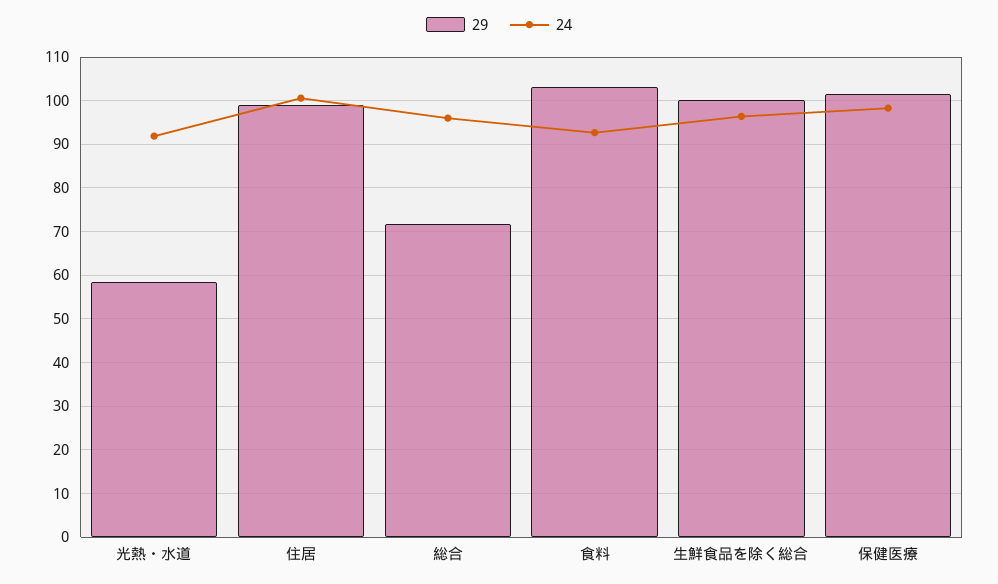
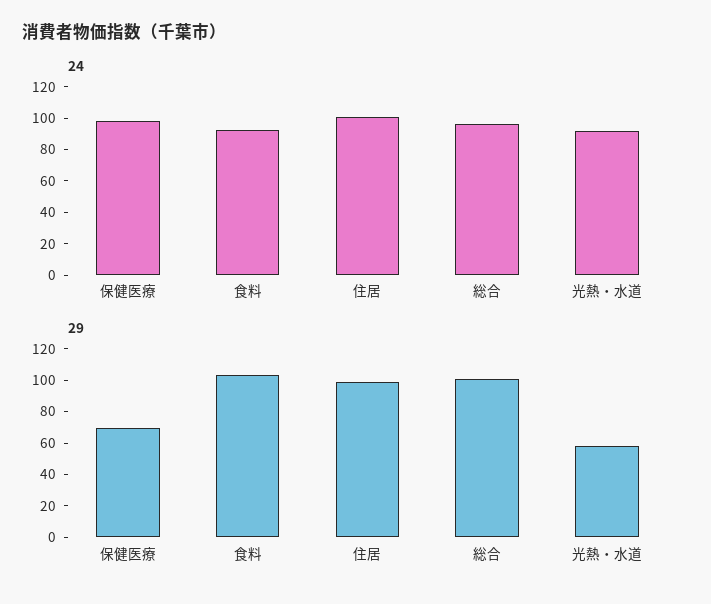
29, 総合: 72 -> 100
29, 生鮮食品を除く総合: 100 -> none
24, 生鮮食品を除く総合: 96 -> none
29, 保健医療: 102 -> 70

